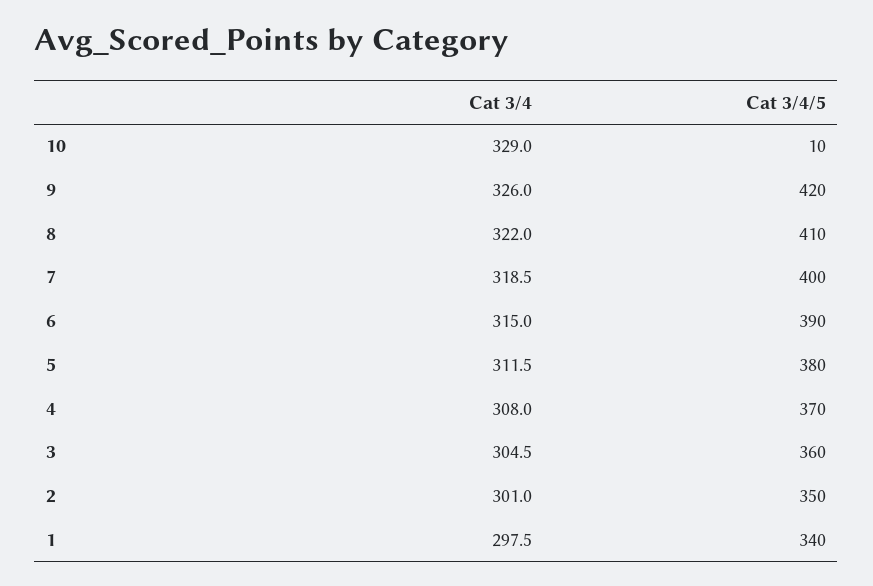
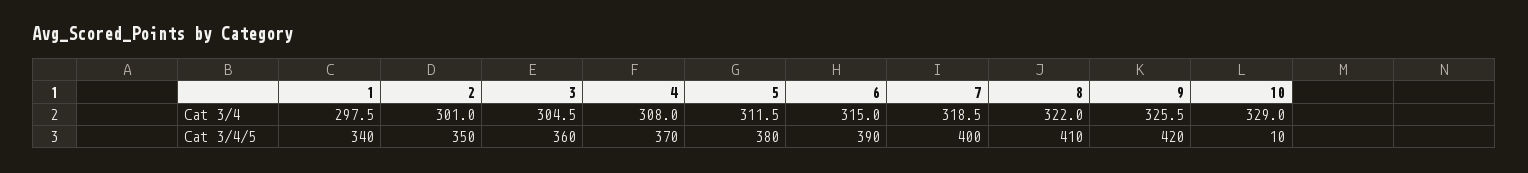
Cat 3/4, 9: 326 -> 325.5

